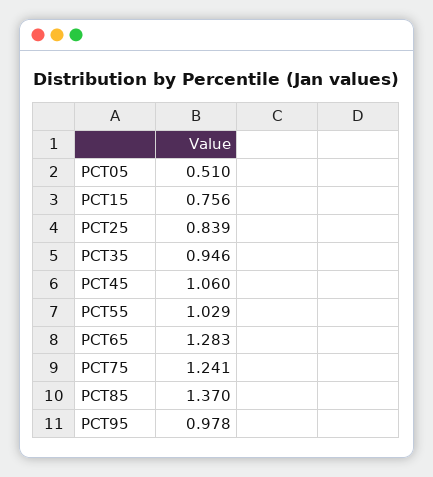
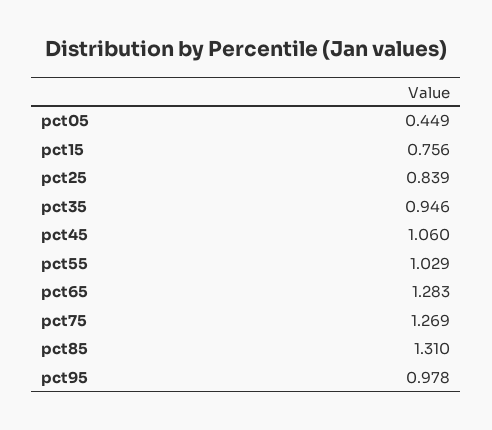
PCT05: 0.51 -> 0.449
PCT75: 1.241 -> 1.269
PCT85: 1.37 -> 1.31

